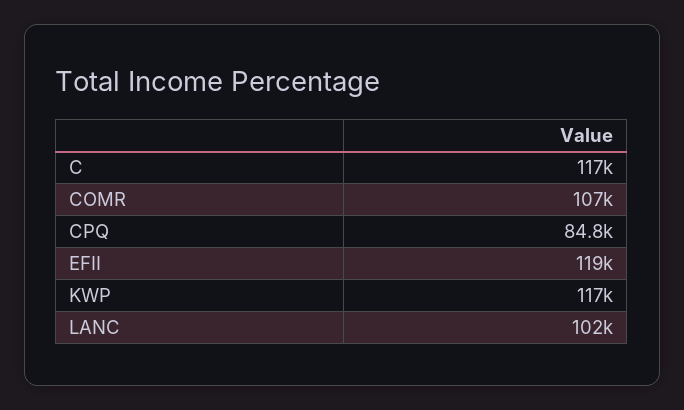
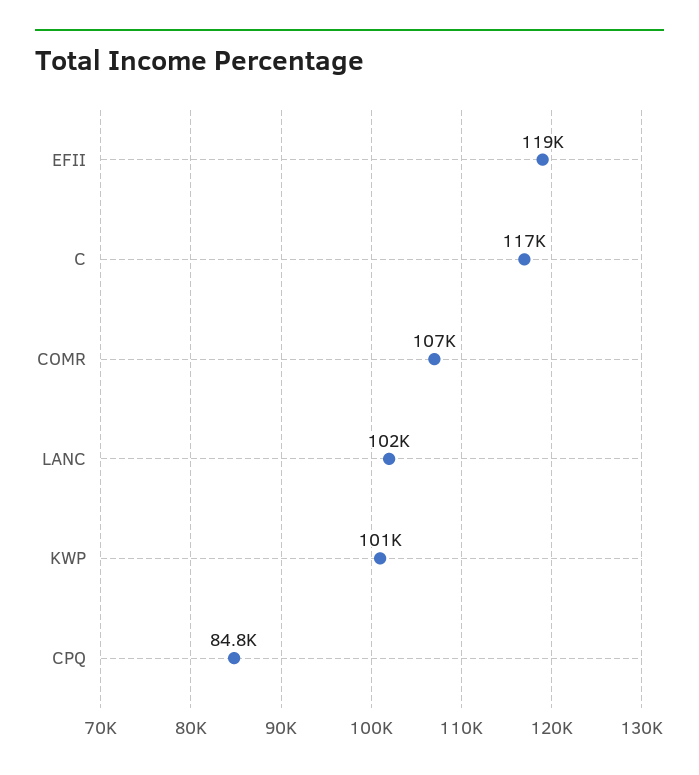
KWP: 117000 -> 101000

